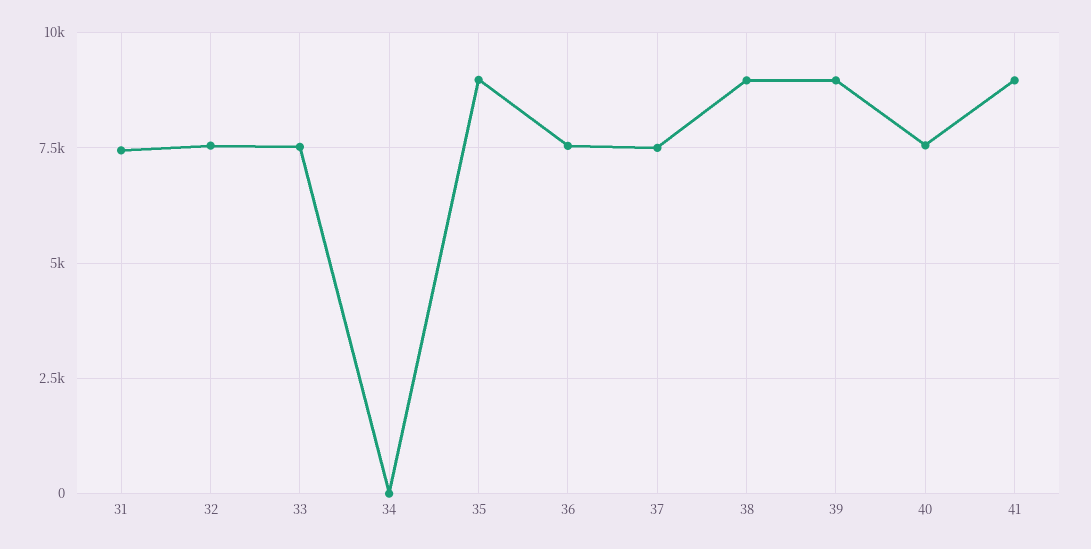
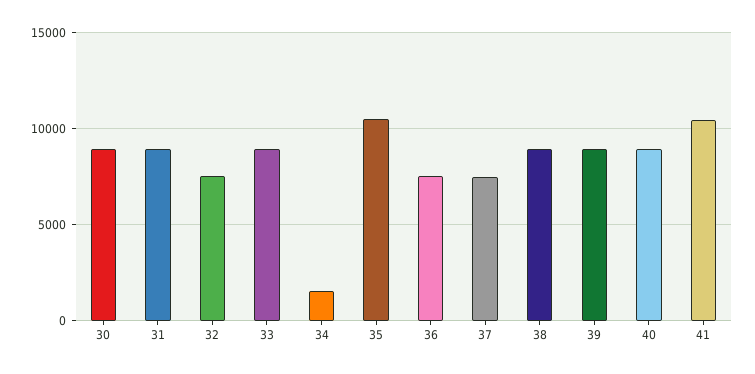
31: 7500 -> 9000
33: 7500 -> 9000
34: 0 -> 1500
35: 9000 -> 10500
40: 7500 -> 9000
41: 9000 -> 10500
30: none -> 9000

